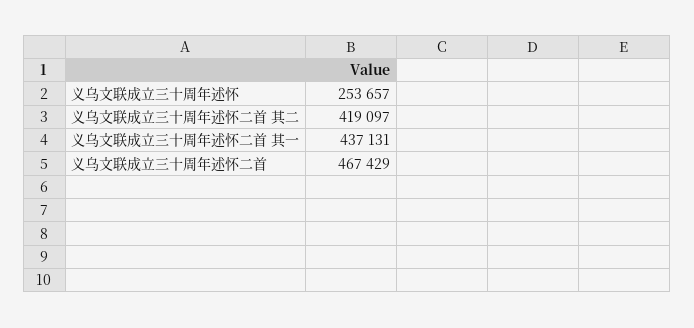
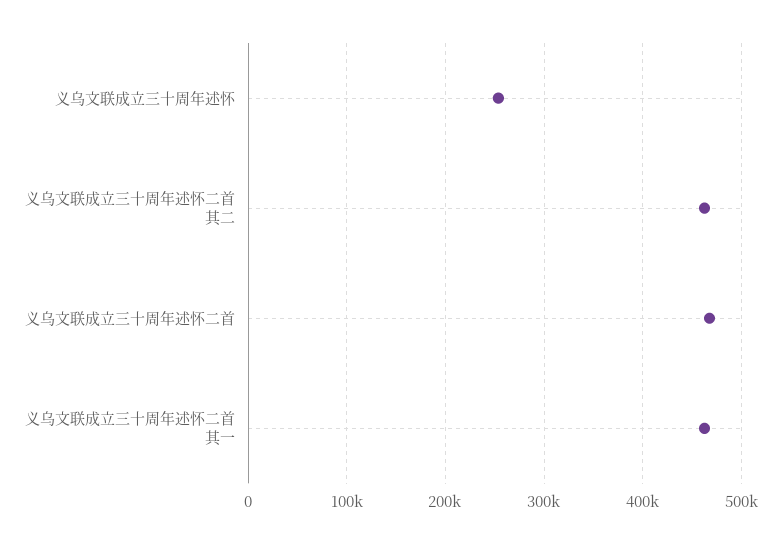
义乌文联成立三十周年述怀二首 其二: 419097 -> 460000
义乌文联成立三十周年述怀二首 其一: 437131 -> 460000

